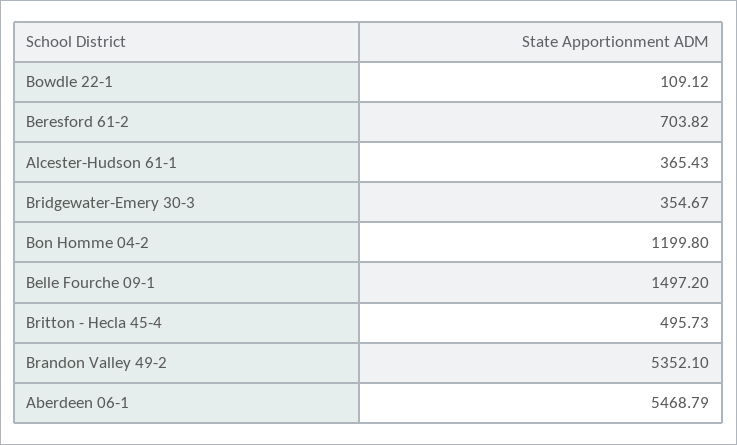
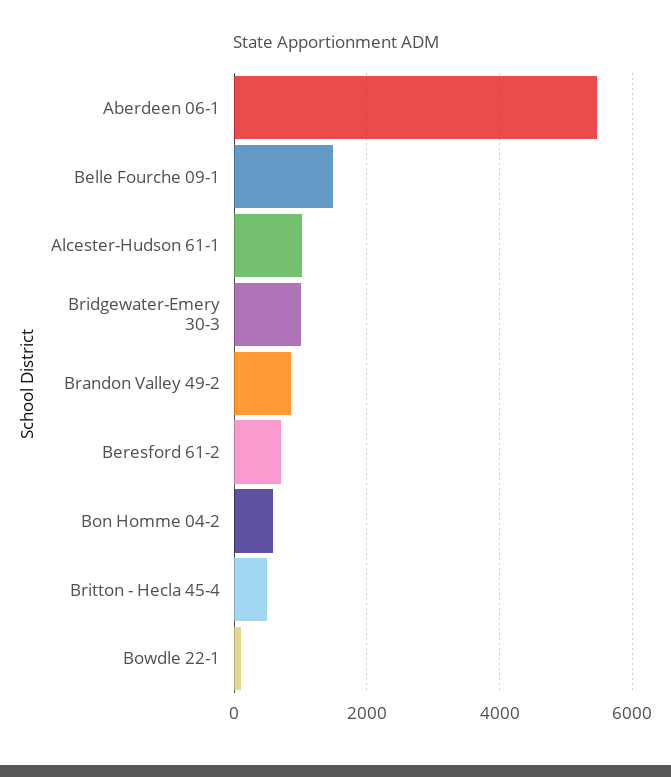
Alcester-Hudson 61-1: 365.43 -> 1000
Bridgewater-Emery 30-3: 354.67 -> 1000
Bon Homme 04-2: 1199.8 -> 600
Brandon Valley 49-2: 5352.1 -> 800

